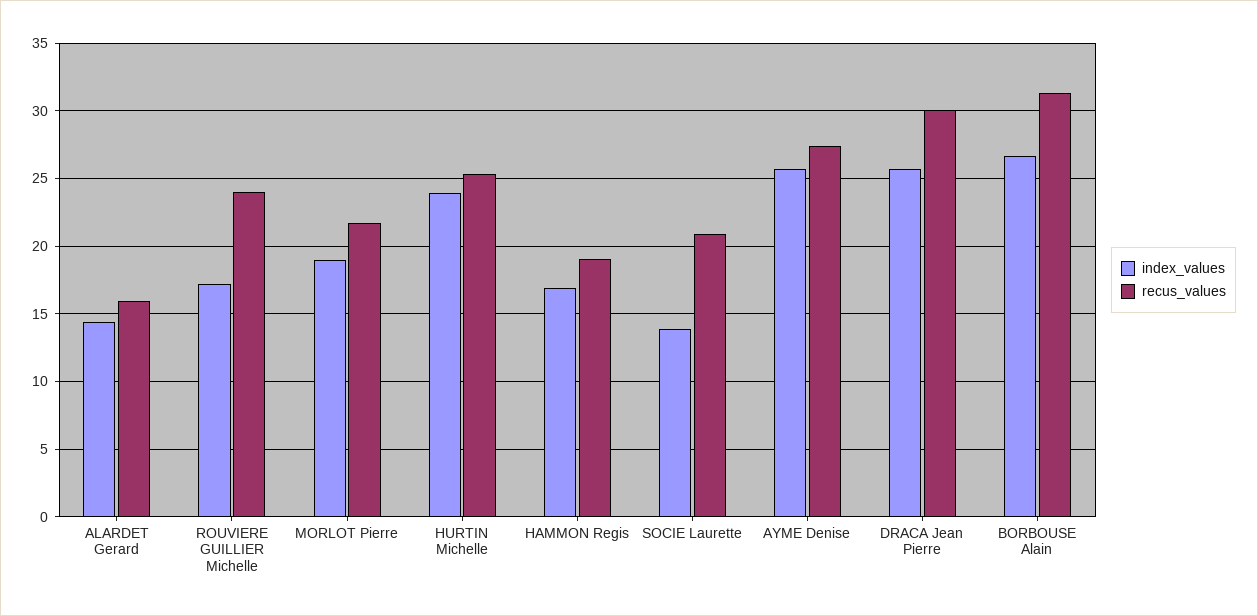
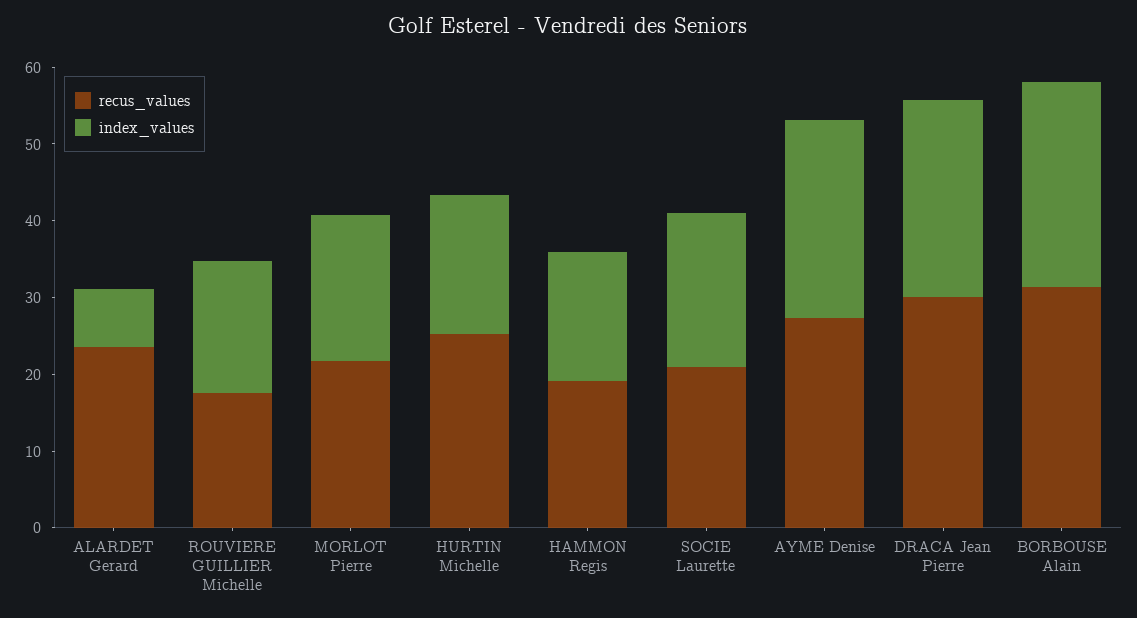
index_values, ALARDET Gerard: 14.5 -> 8
recus_values, ALARDET Gerard: 16 -> 24
recus_values, ROUVIERE GUILLIER Michelle: 24 -> 18
index_values, HURTIN Michelle: 24 -> 18
index_values, SOCIE Laurette: 14 -> 20

